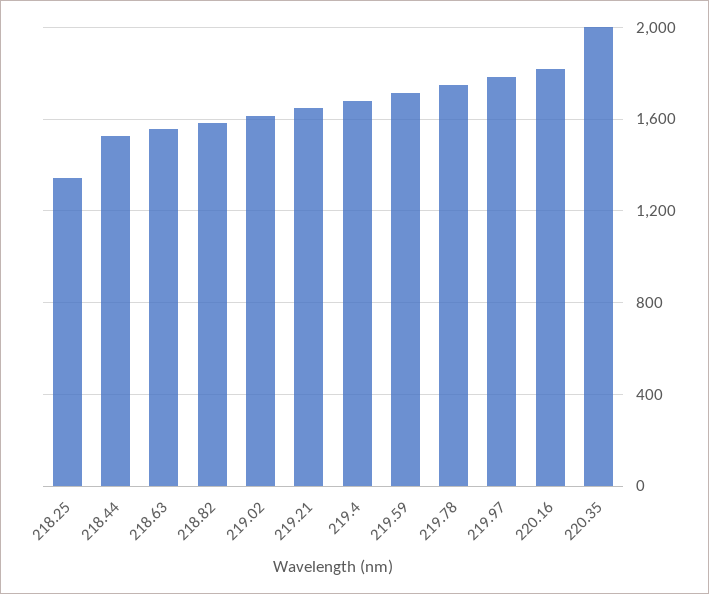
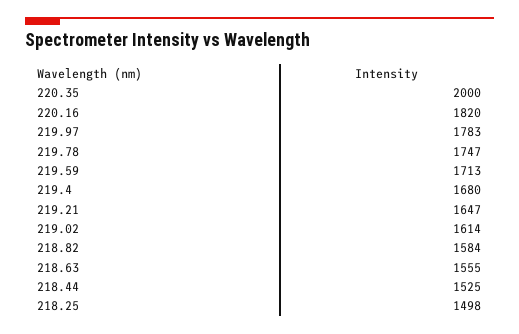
218.25: 1350 -> 1498

